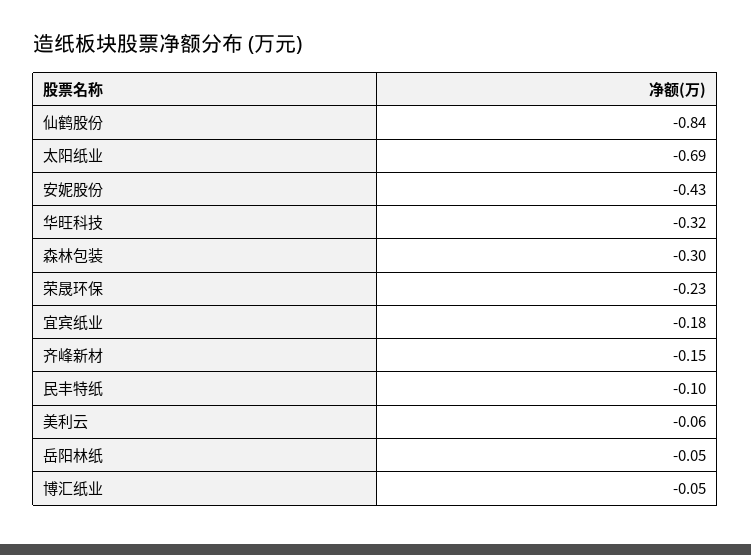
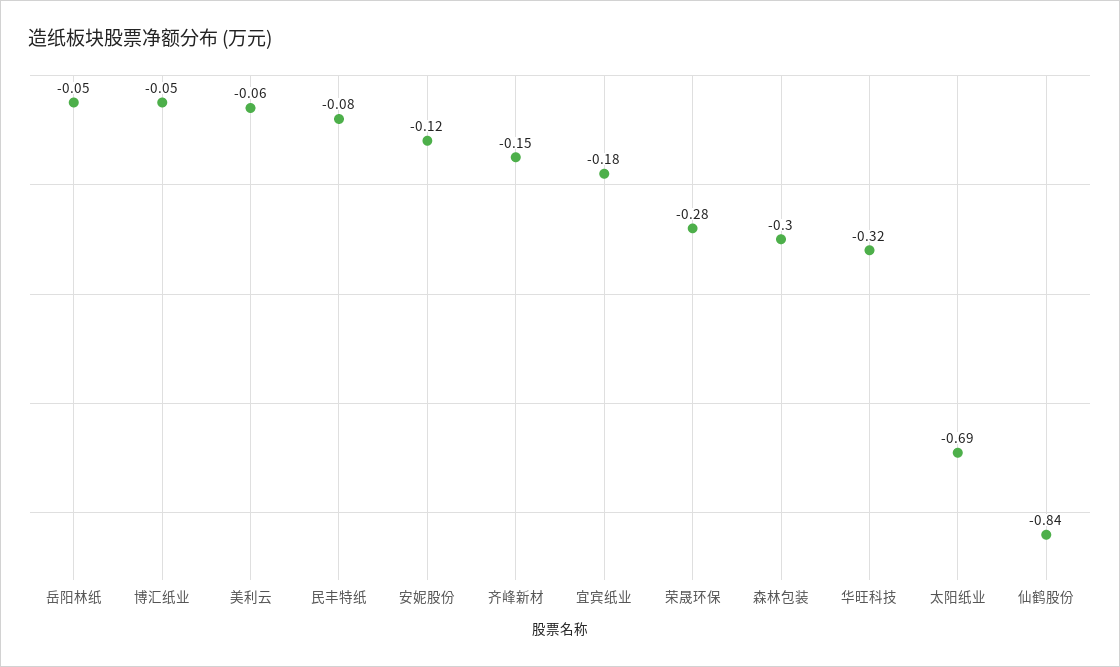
安妮股份: -0.43 -> -0.12
荣晟环保: -0.23 -> -0.28
民丰特纸: -0.1 -> -0.08

